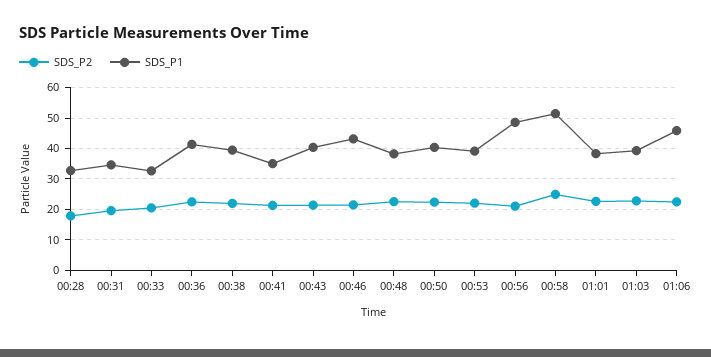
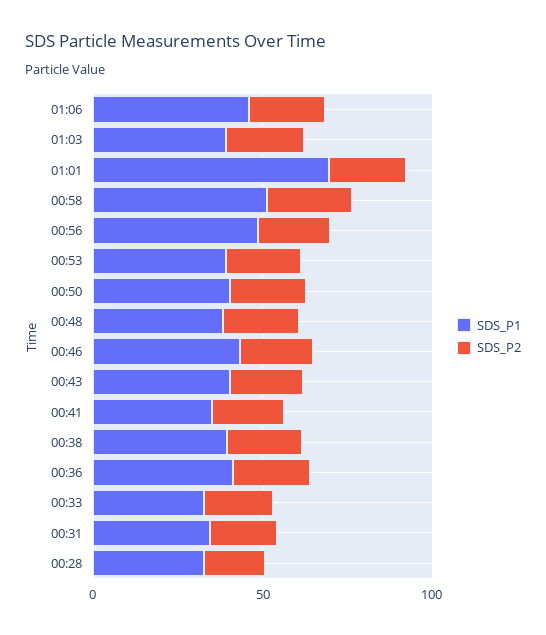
SDS_P1, 01:01: 38 -> 70

